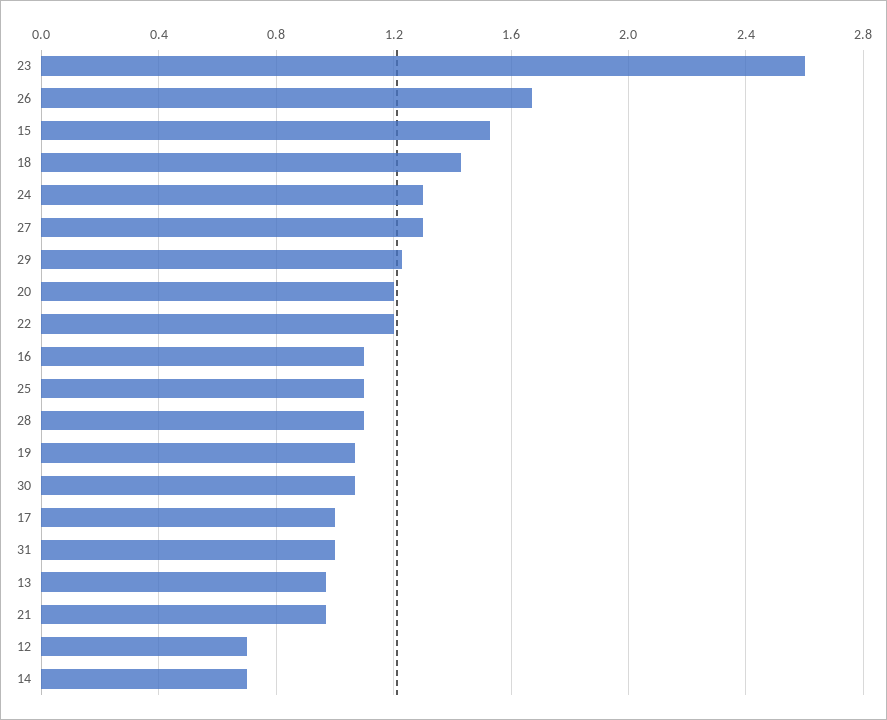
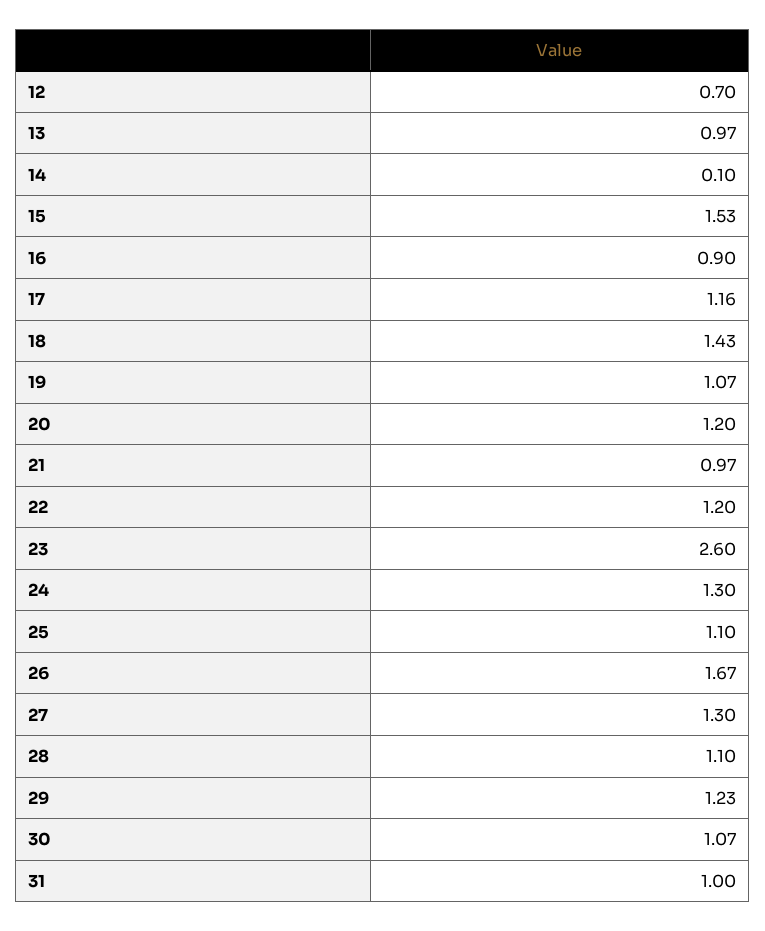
16: 1.1 -> 0.9
17: 1 -> 1.16
14: 0.7 -> 0.1

